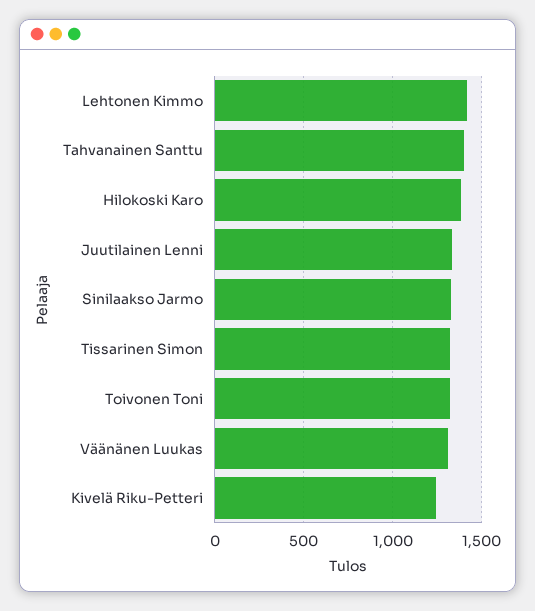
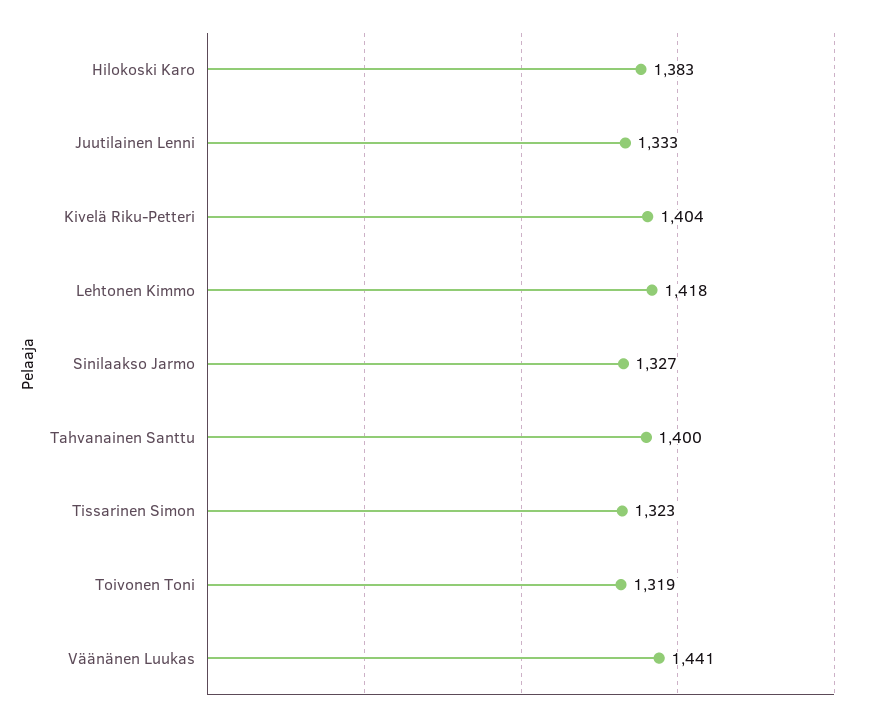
Väänänen Luukas: 1300 -> 1441
Kivelä Riku-Petteri: 1250 -> 1404

